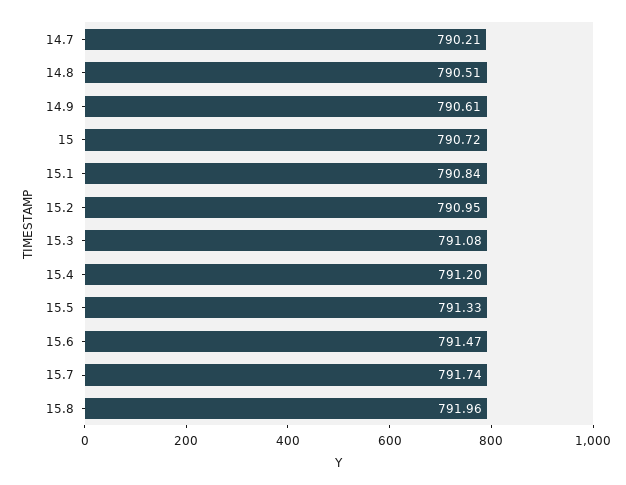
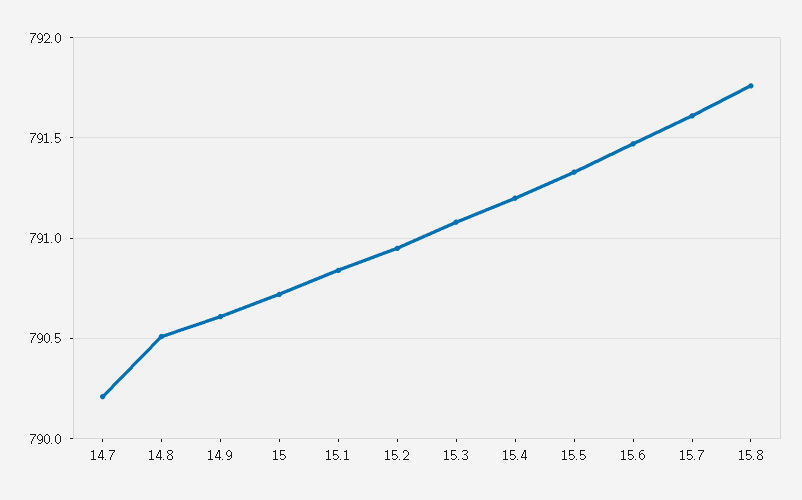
15.7: 791.74 -> 791.6
15.8: 791.96 -> 791.75

